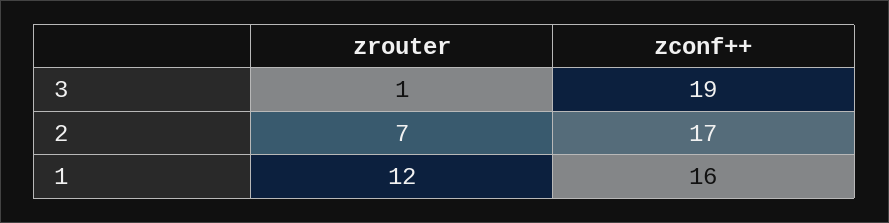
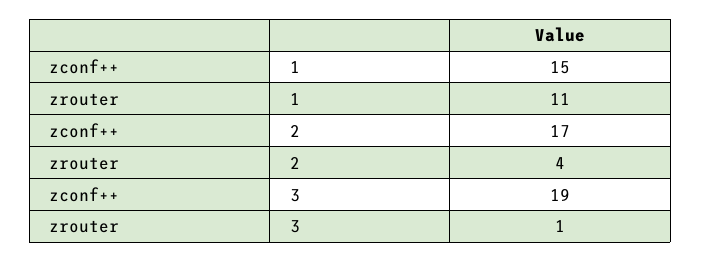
zrouter, 2: 7 -> 4
zrouter, 1: 12 -> 11
zconf++, 1: 16 -> 15

